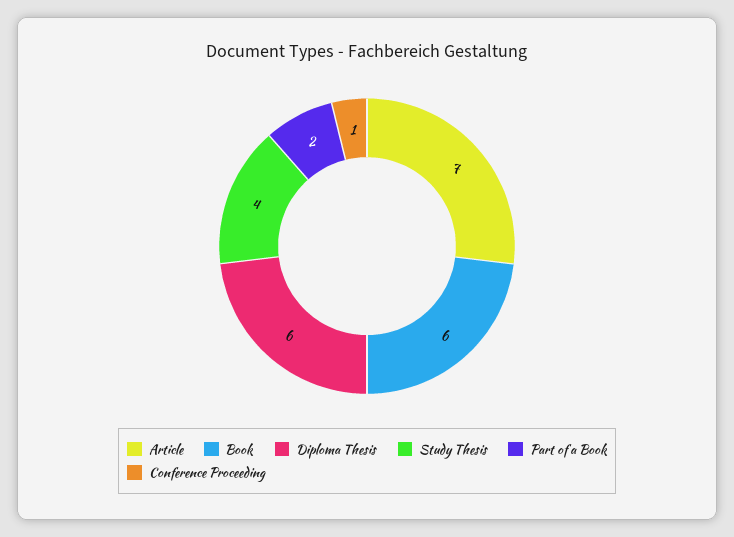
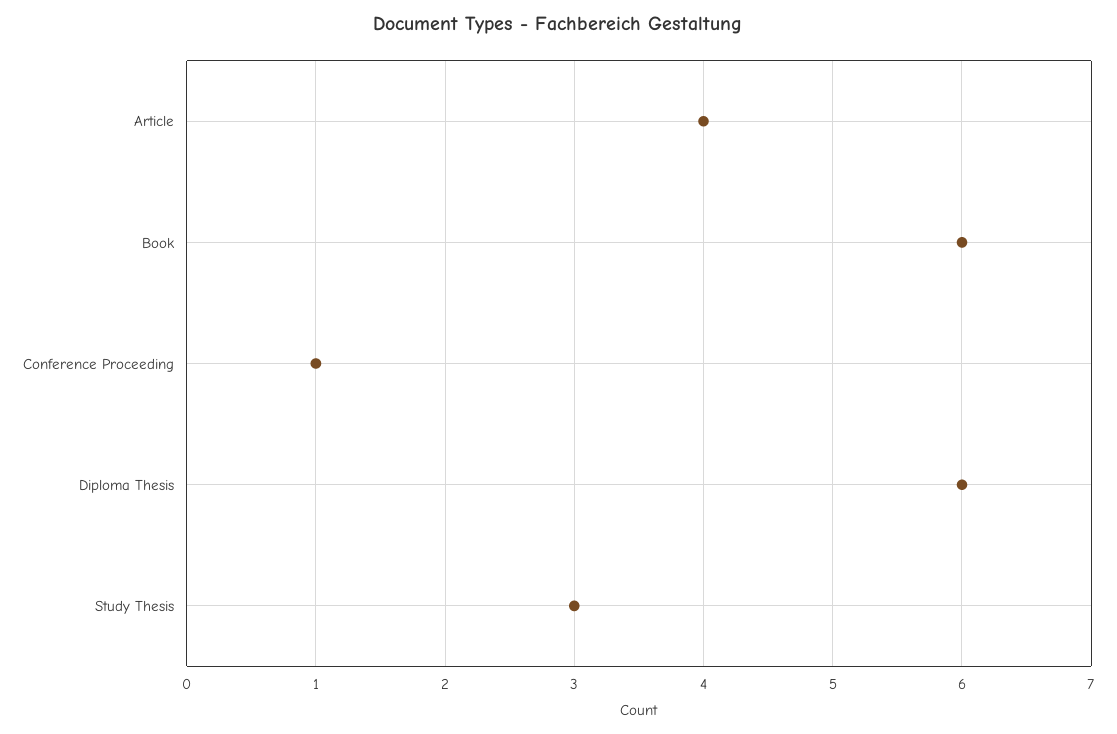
Article: 7 -> 4
Study Thesis: 4 -> 3
Part of a Book: 2 -> none

